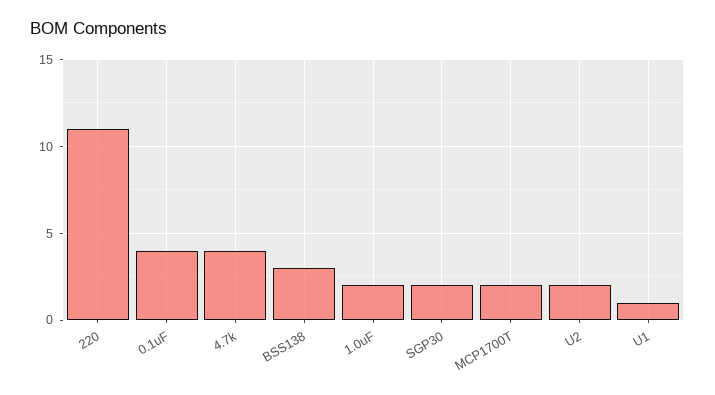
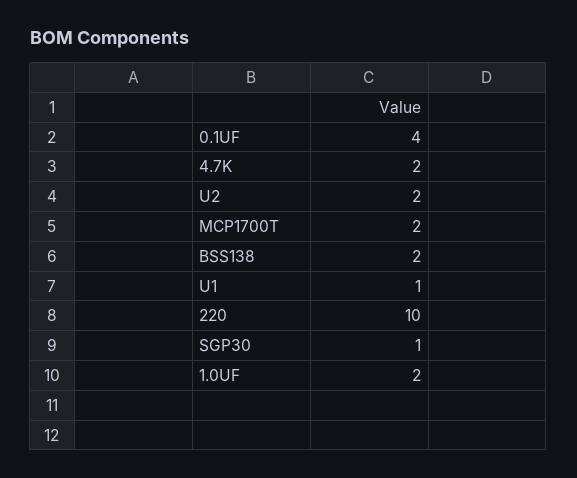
220: 11 -> 10
4.7k: 4 -> 2
BSS138: 3 -> 2
SGP30: 2 -> 1

